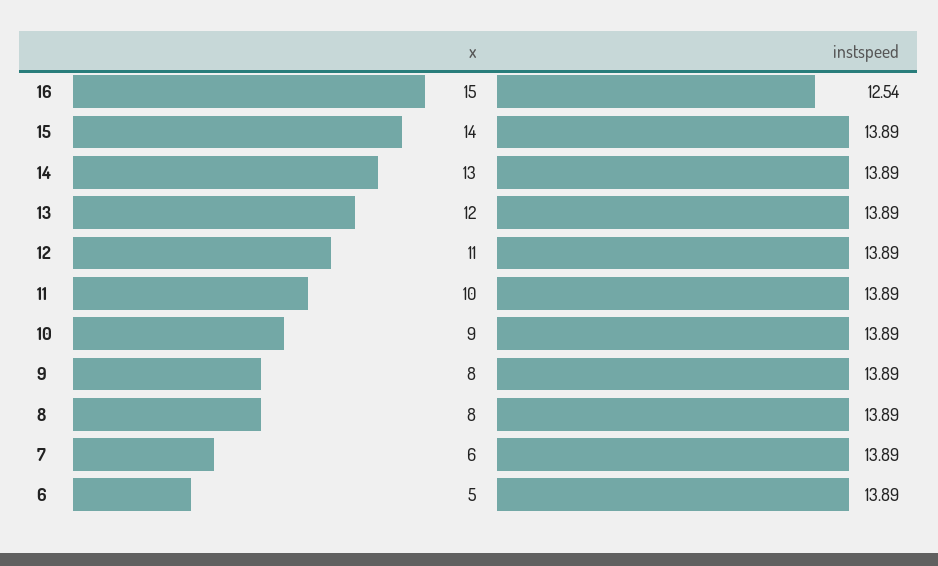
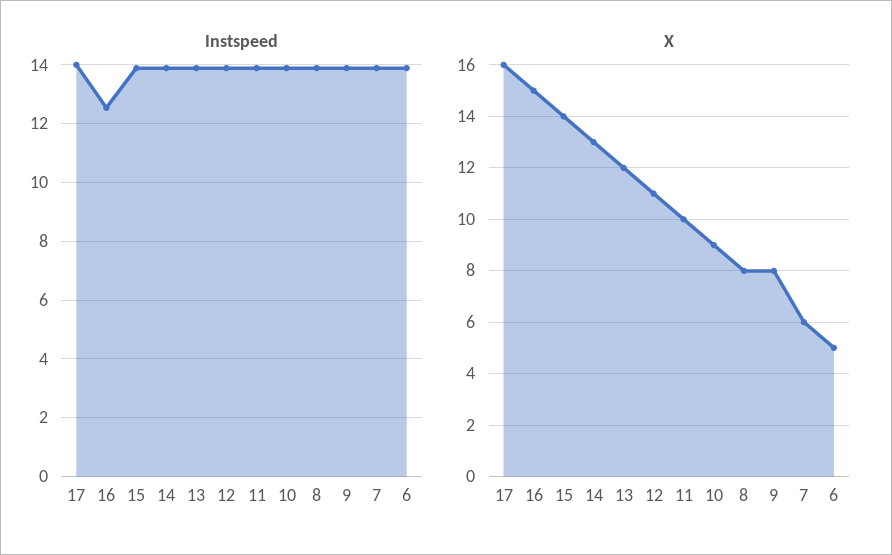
instspeed, 17: none -> 14
x, 17: none -> 16

